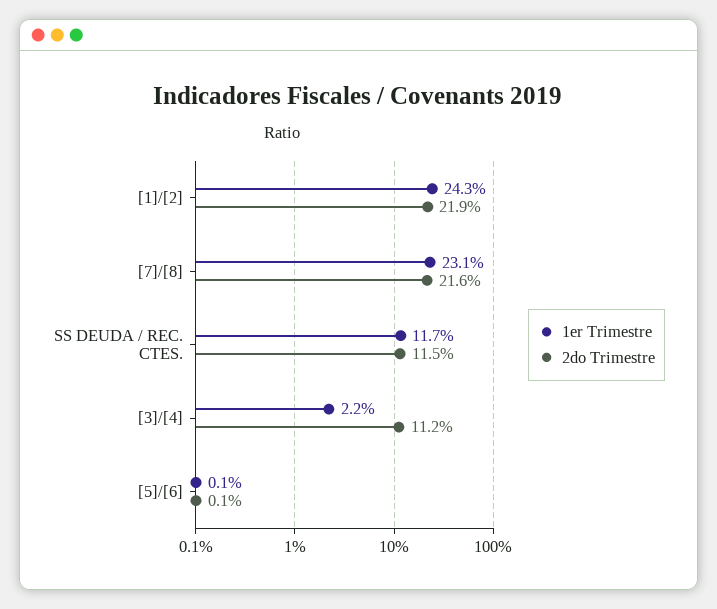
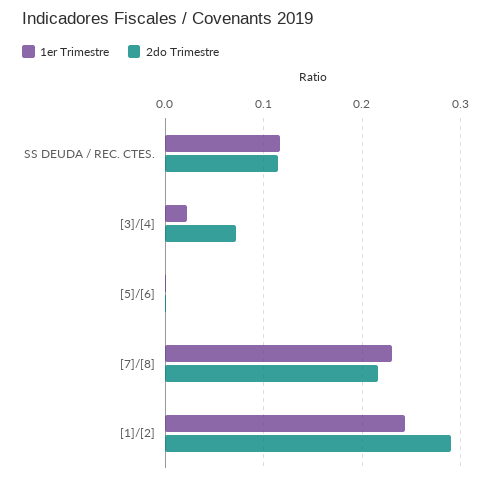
2do Trimestre, [1]/[2]: 0.219 -> 0.29
2do Trimestre, [3]/[4]: 0.112 -> 0.07

